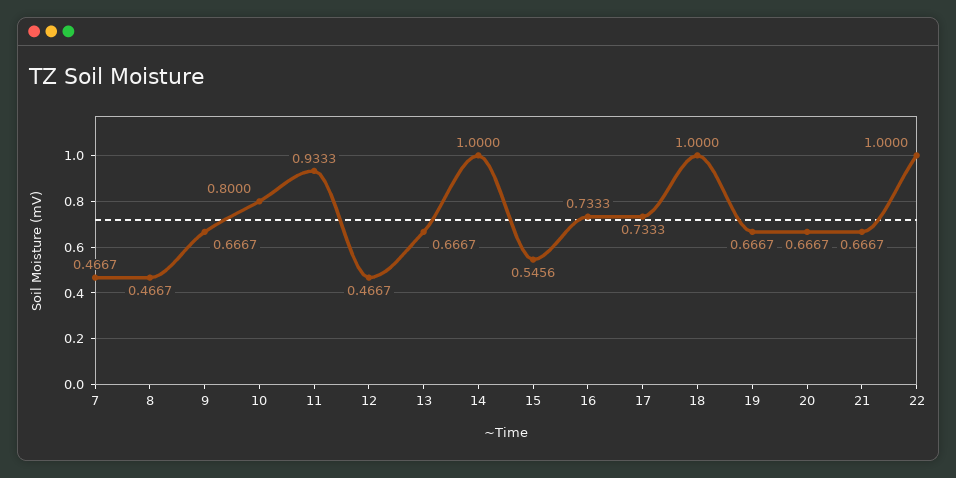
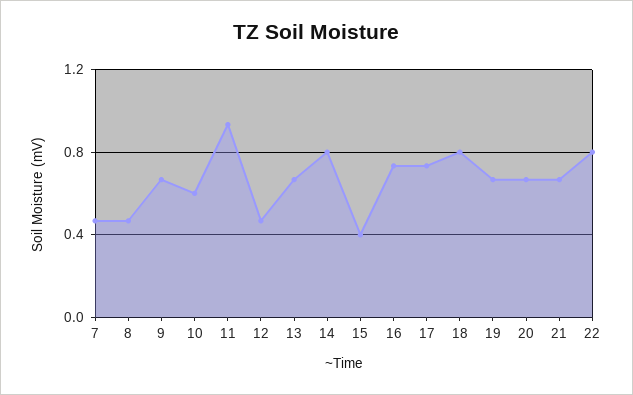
10: 0.8 -> 0.6
14: 1 -> 0.8
15: 0.5456 -> 0.4
18: 1 -> 0.8
22: 1 -> 0.8

